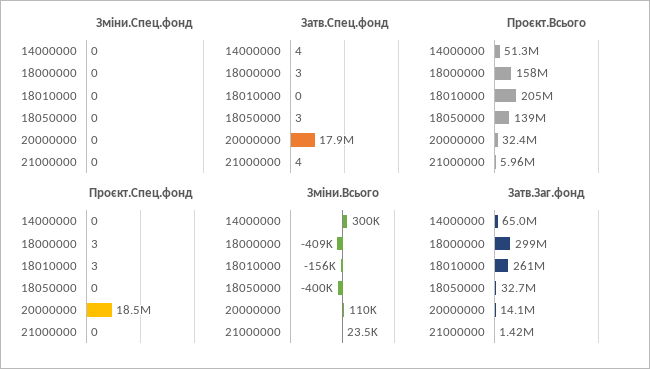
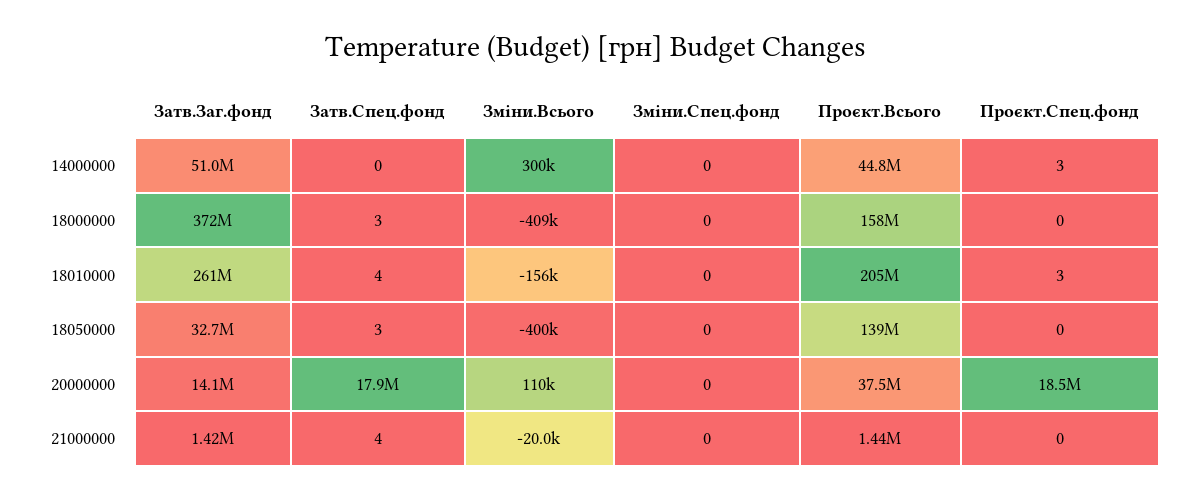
Затв.Спец.фонд, 14000000: 4 -> 0
Затв.Спец.фонд, 18010000: 0 -> 4
Проєкт.Всього, 14000000: 51300000 -> 44800000
Проєкт.Всього, 20000000: 32400000 -> 37500000
Проєкт.Всього, 21000000: 5960000 -> 1440000
Проєкт.Спец.фонд, 14000000: 0 -> 3
Проєкт.Спец.фонд, 18000000: 3 -> 0
Зміни.Всього, 21000000: 23500 -> -20000
Затв.Заг.фонд, 14000000: 65000000 -> 51000000
Затв.Заг.фонд, 18000000: 299000000 -> 372000000

